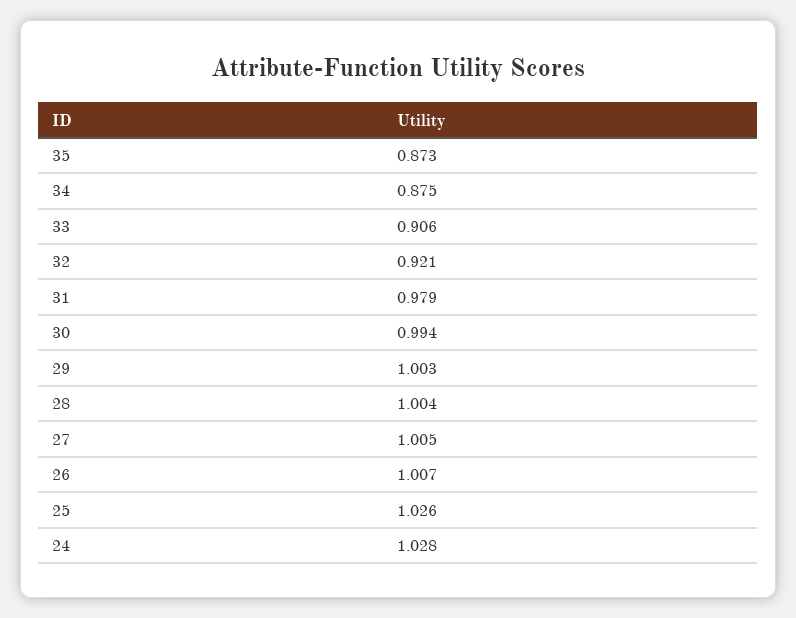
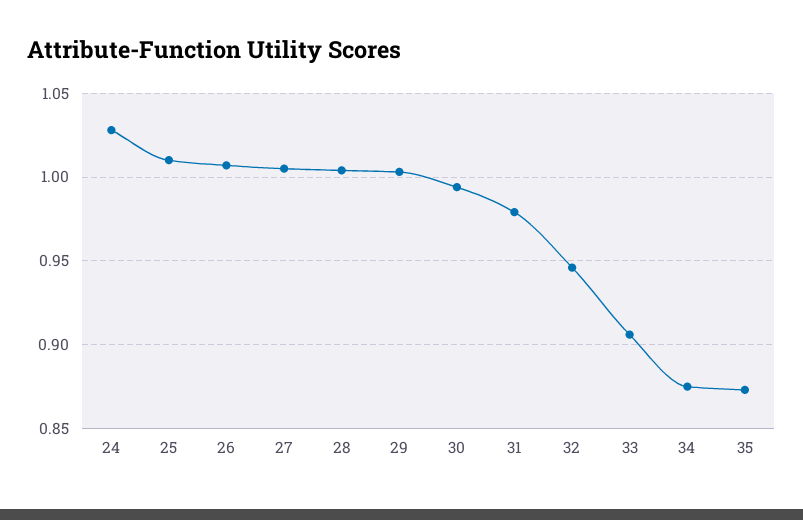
32: 0.921 -> 0.945
25: 1.026 -> 1.01

